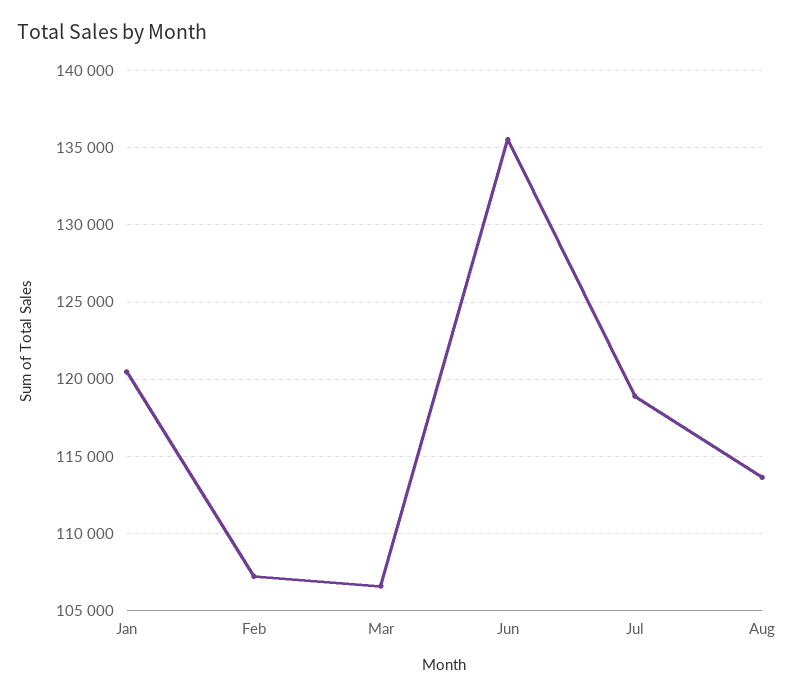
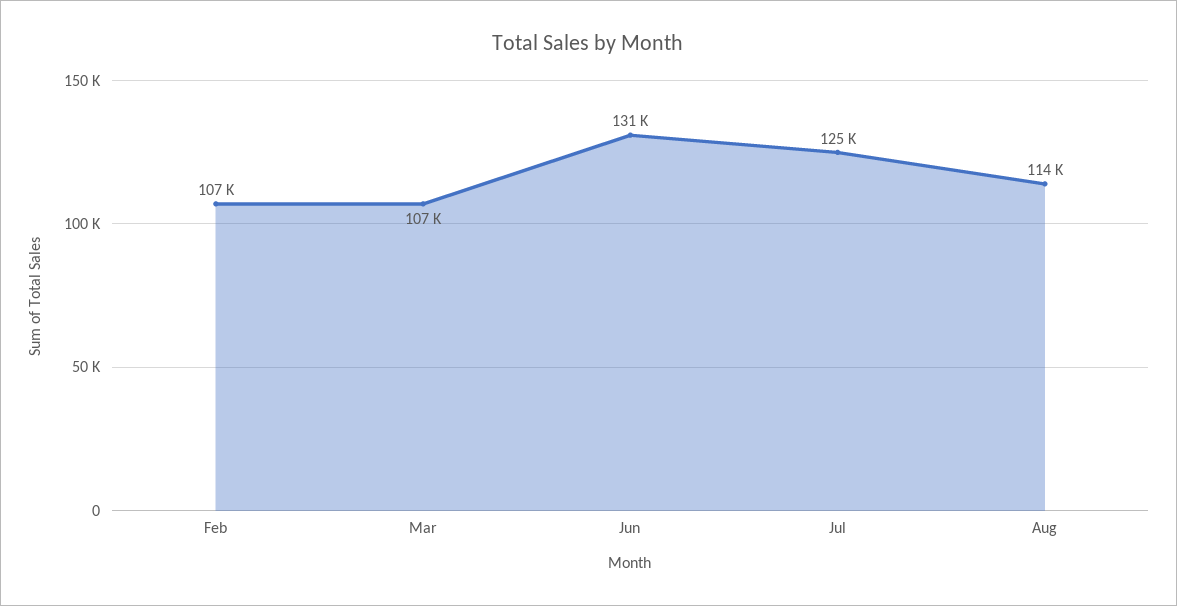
Jan: 120500 -> none
Jun: 135500 -> 131000
Jul: 119000 -> 125000

